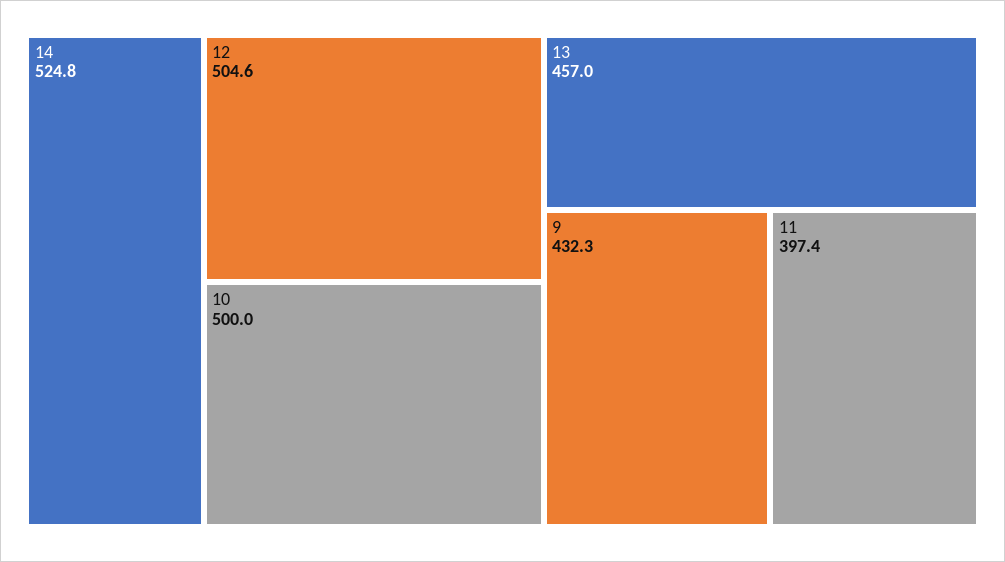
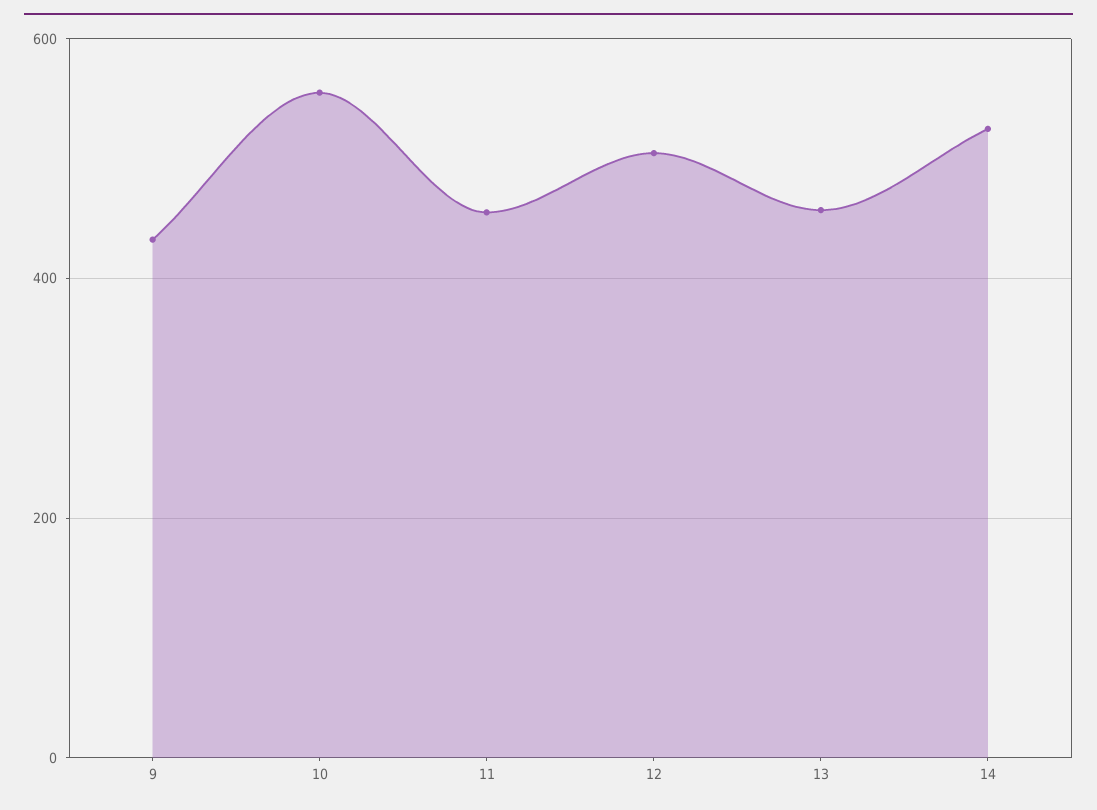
10: 500 -> 560
11: 397.4 -> 460

